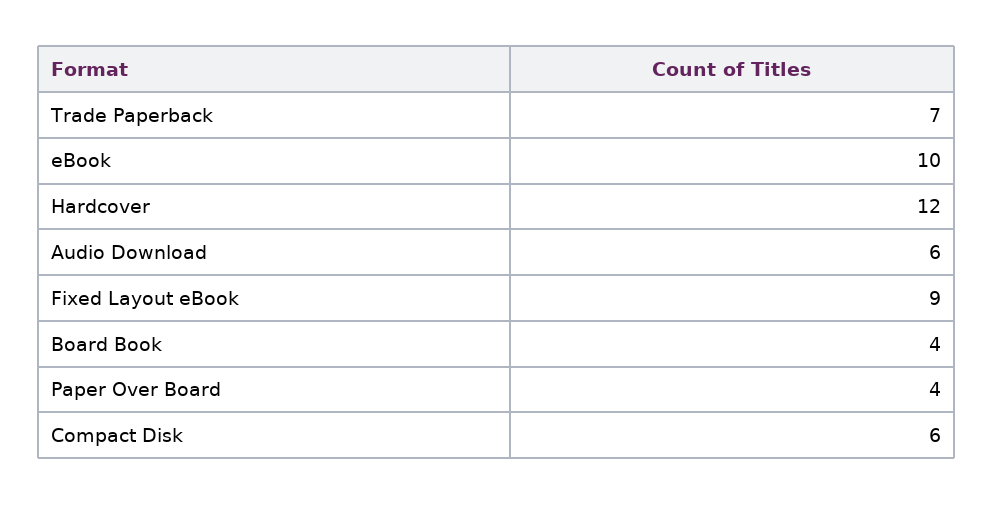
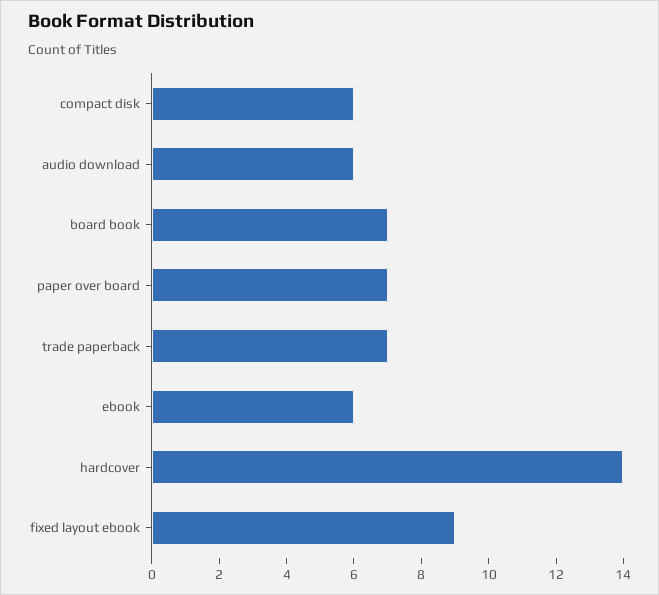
eBook: 10 -> 6
Hardcover: 12 -> 14
Board Book: 4 -> 7
Paper Over Board: 4 -> 7

